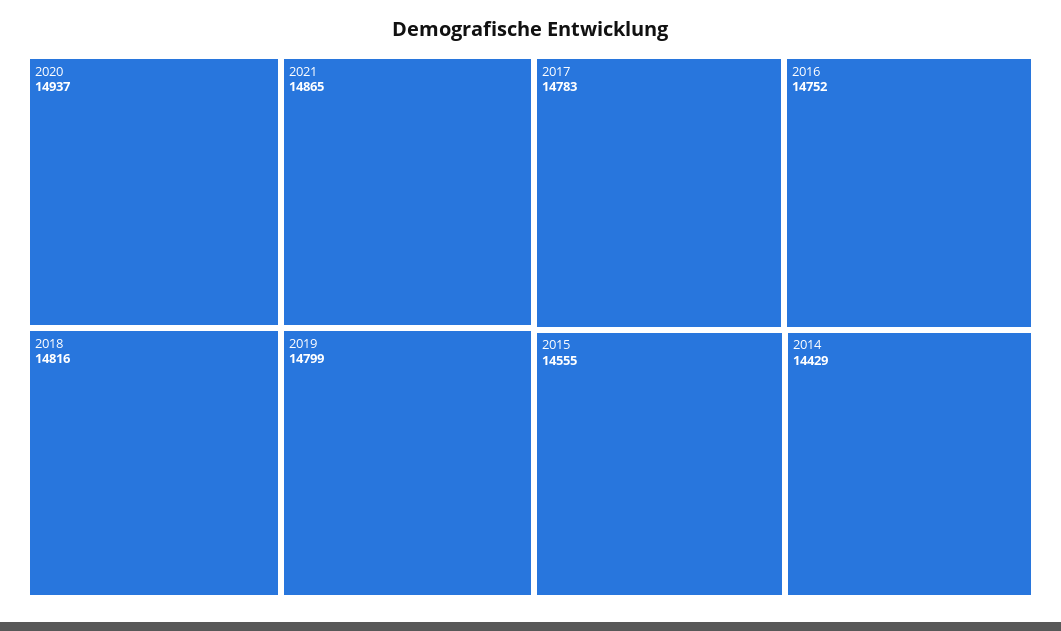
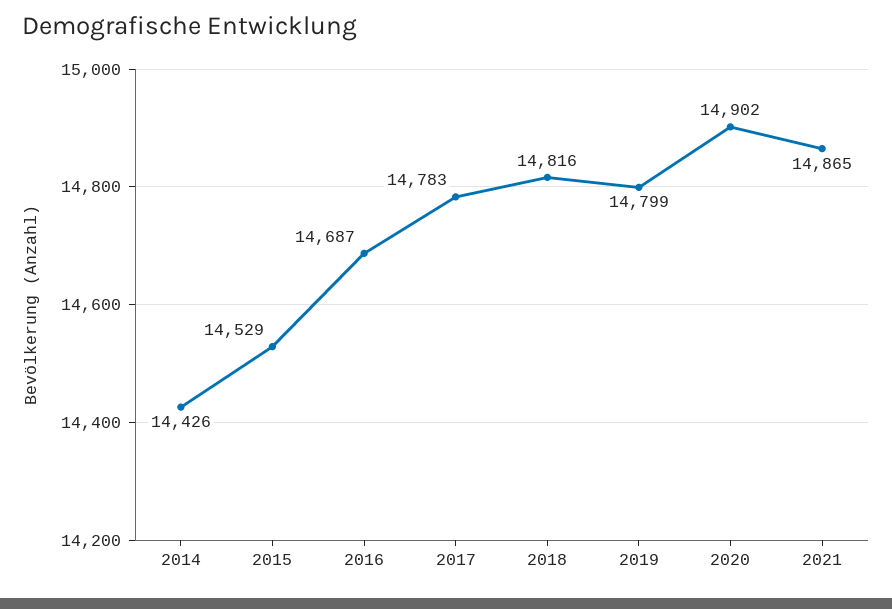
2020: 14937 -> 14902
2016: 14752 -> 14687
2015: 14555 -> 14529
2014: 14429 -> 14426

